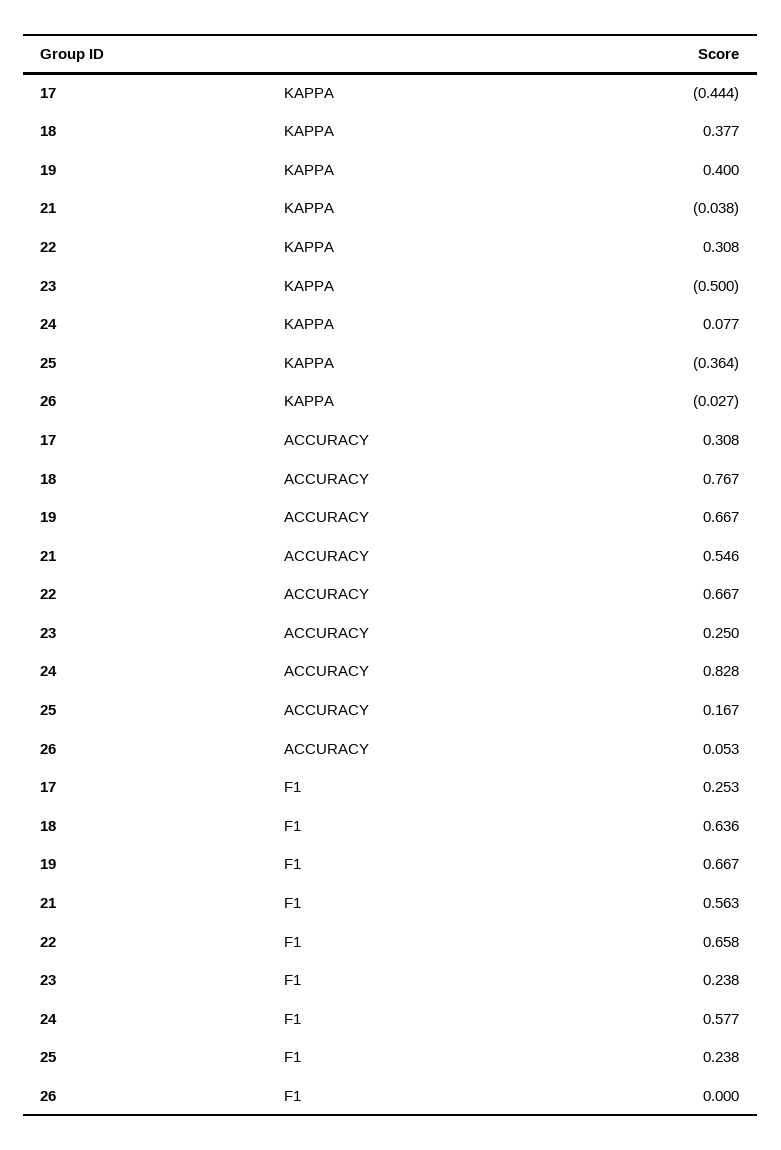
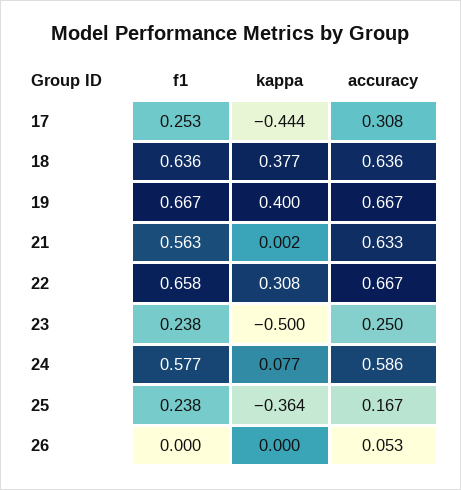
21, KAPPA: -0.038 -> 0.002
26, KAPPA: -0.027 -> 0
18, ACCURACY: 0.767 -> 0.636
21, ACCURACY: 0.546 -> 0.633
24, ACCURACY: 0.828 -> 0.586

